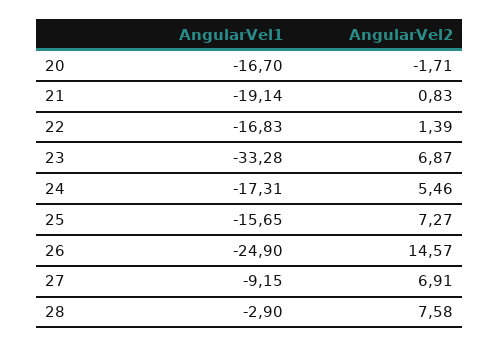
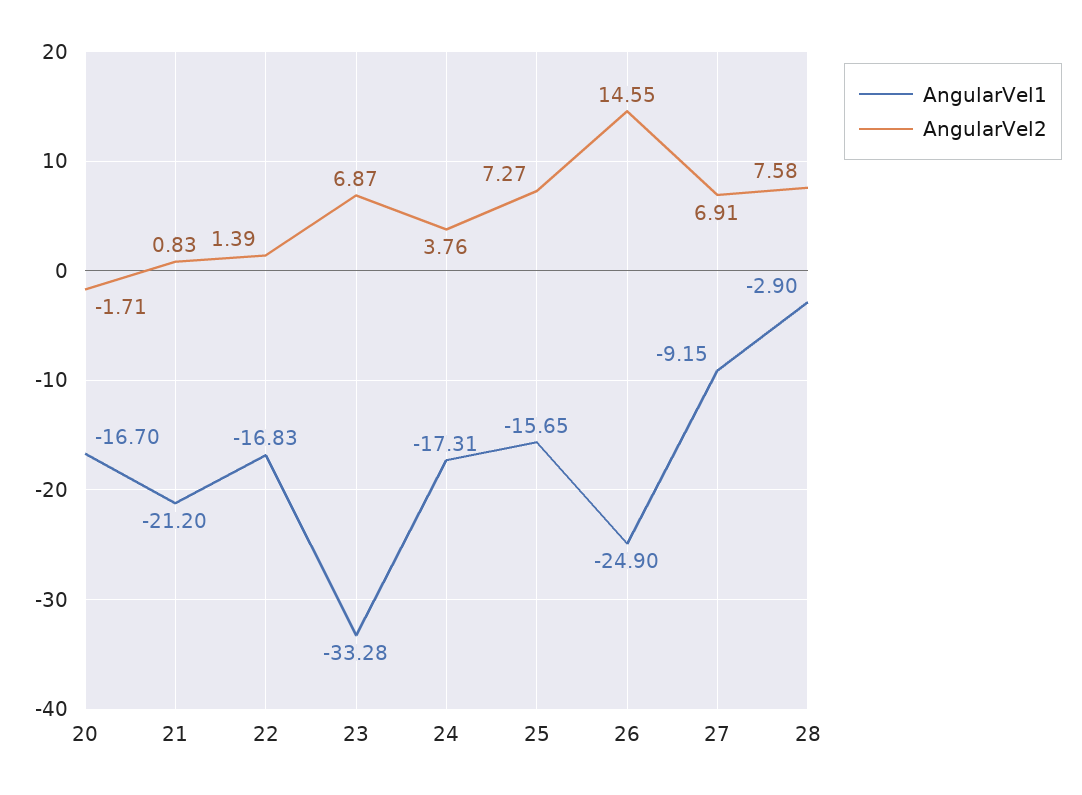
AngularVel1, 21: -19.14 -> -21.2
AngularVel2, 24: 5.46 -> 3.76
AngularVel2, 26: 14.57 -> 14.55

